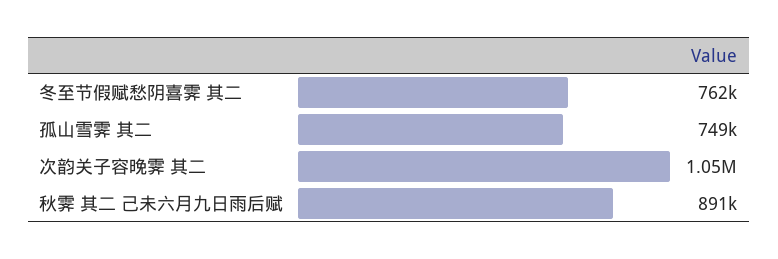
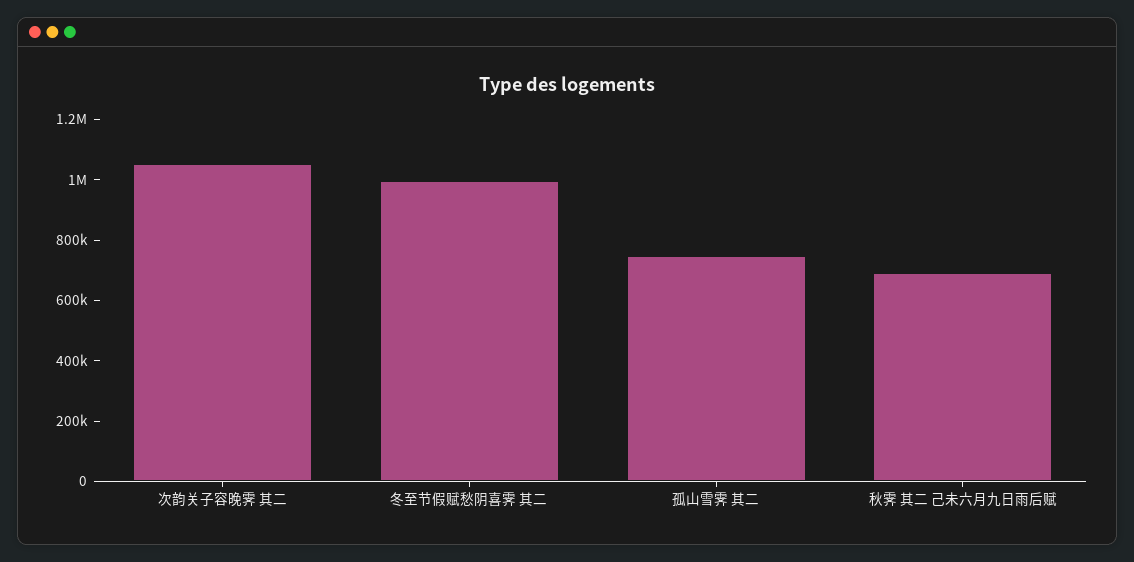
冬至节假赋愁阴喜霁 其二: 762000 -> 1000000
秋霁 其二 己未六月九日雨后赋: 891000 -> 700000

